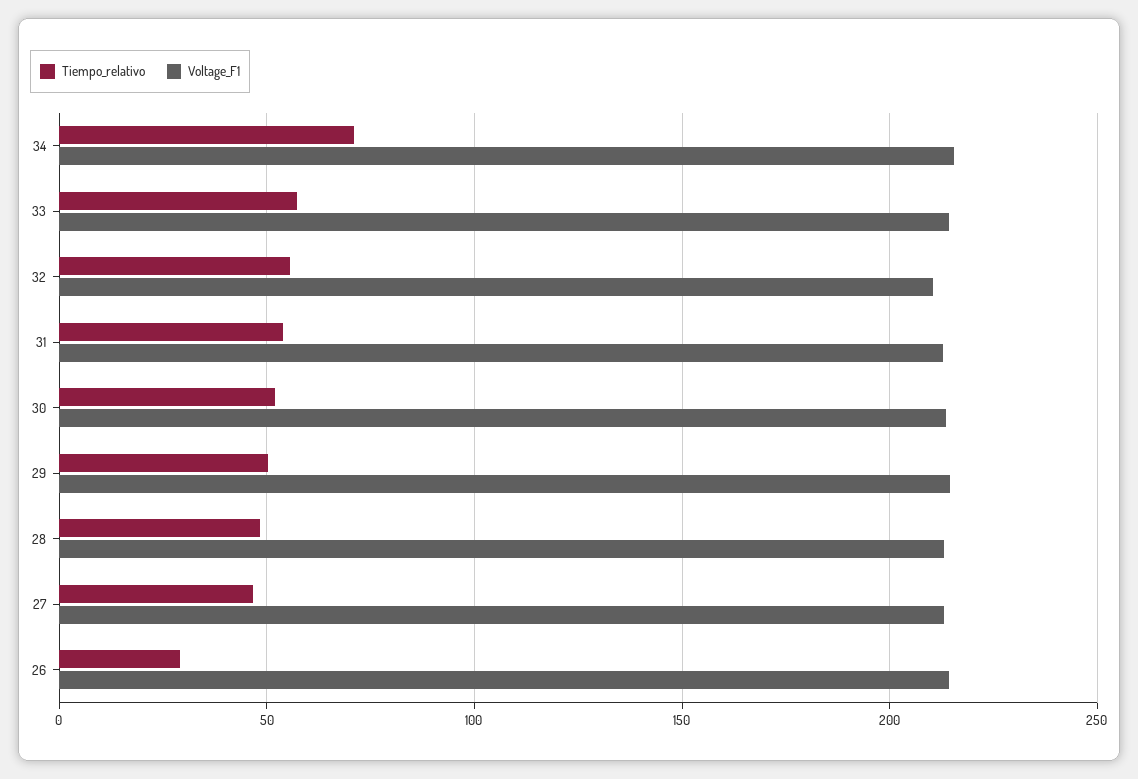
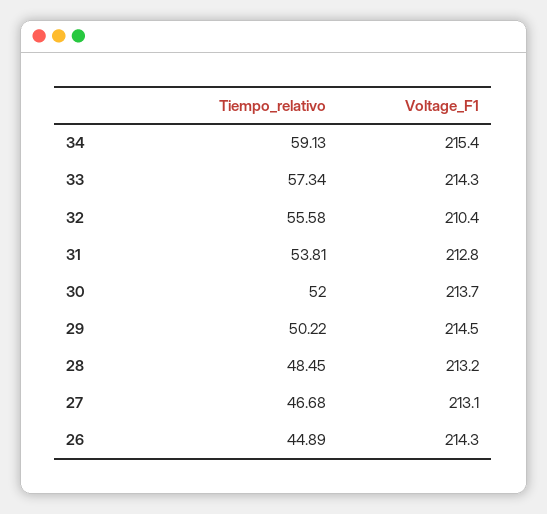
Tiempo_relativo, 34: 70 -> 59.13
Tiempo_relativo, 26: 30 -> 44.89

